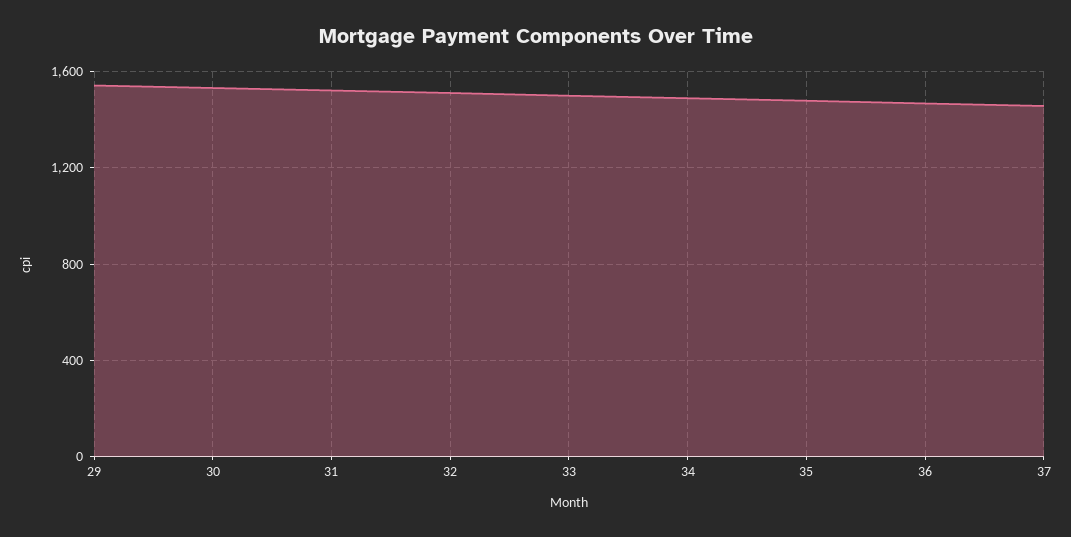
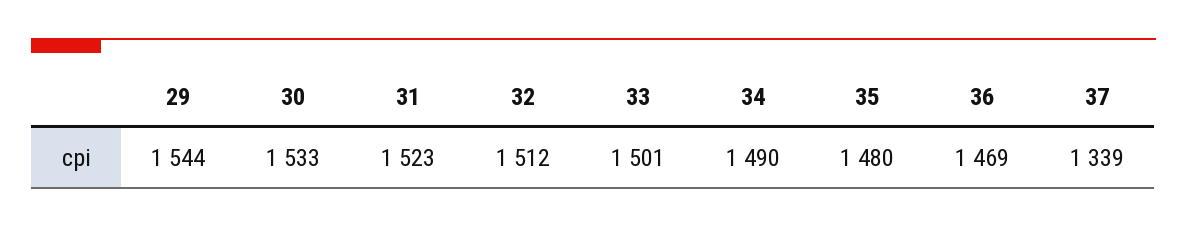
37: 1450 -> 1339

